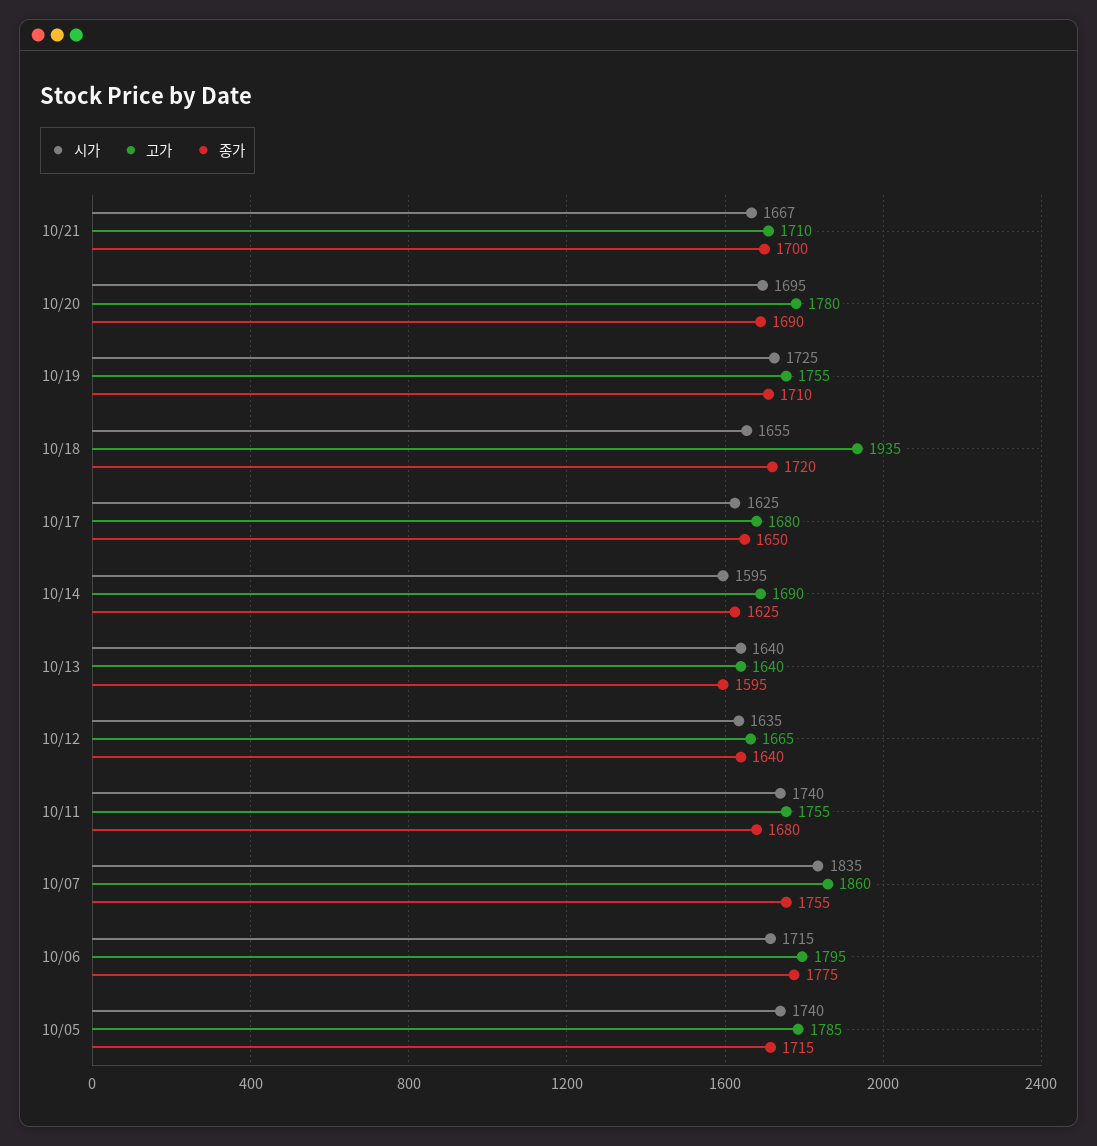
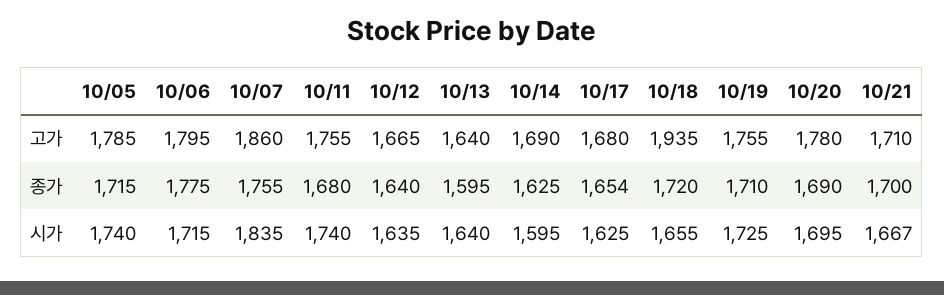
종가, 10/17: 1650 -> 1654

